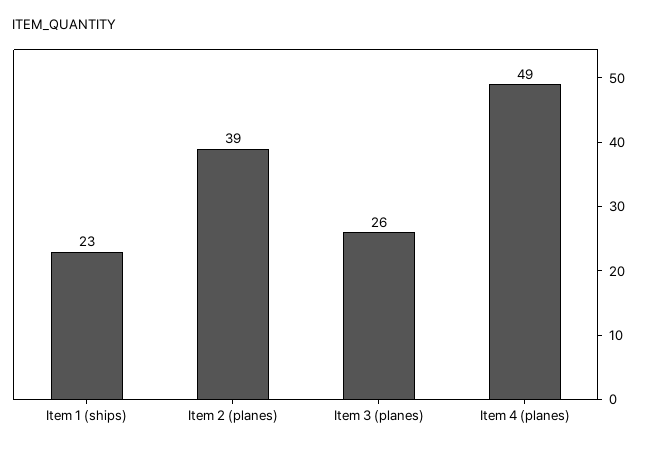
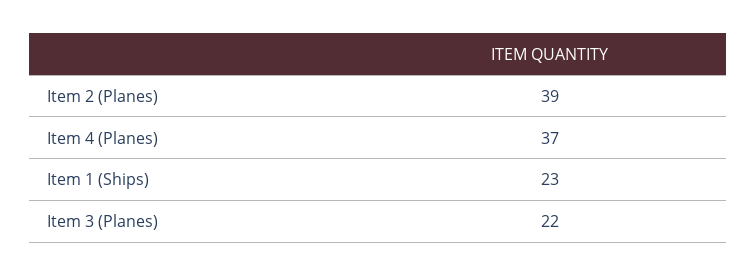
Item 3 (planes): 26 -> 22
Item 4 (planes): 49 -> 37

